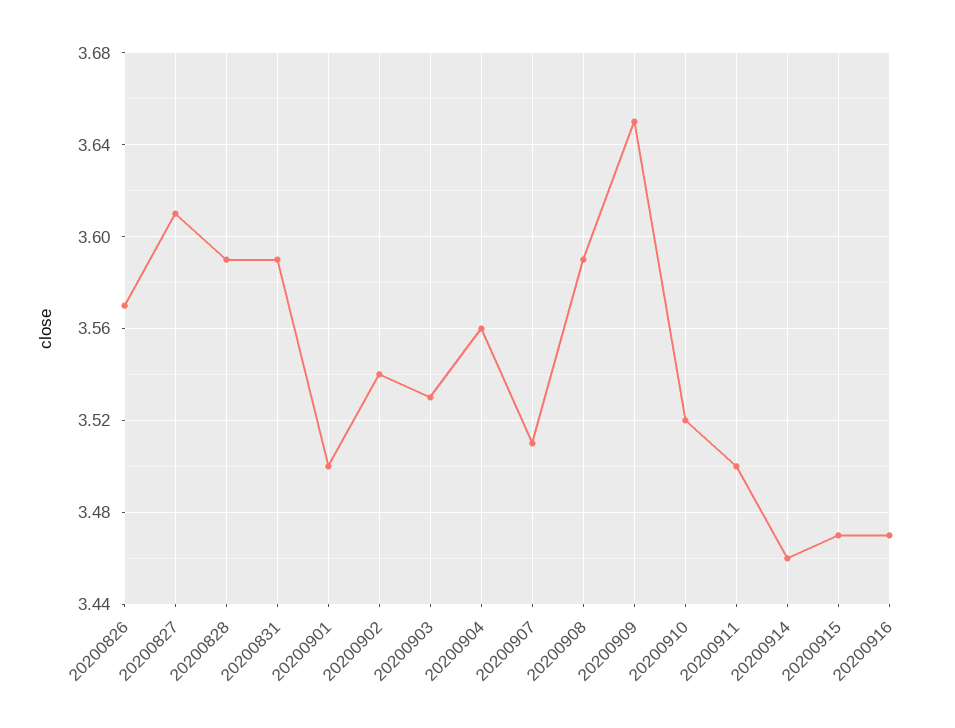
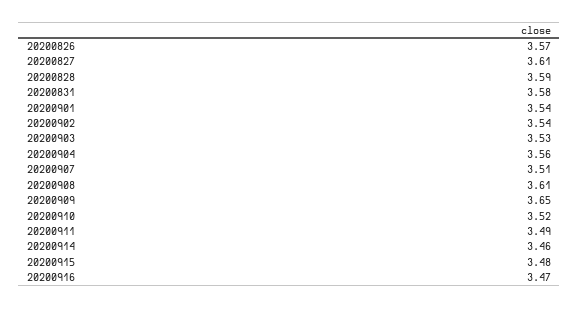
20200831: 3.59 -> 3.58
20200901: 3.5 -> 3.54
20200908: 3.59 -> 3.61
20200911: 3.5 -> 3.49
20200915: 3.47 -> 3.48

